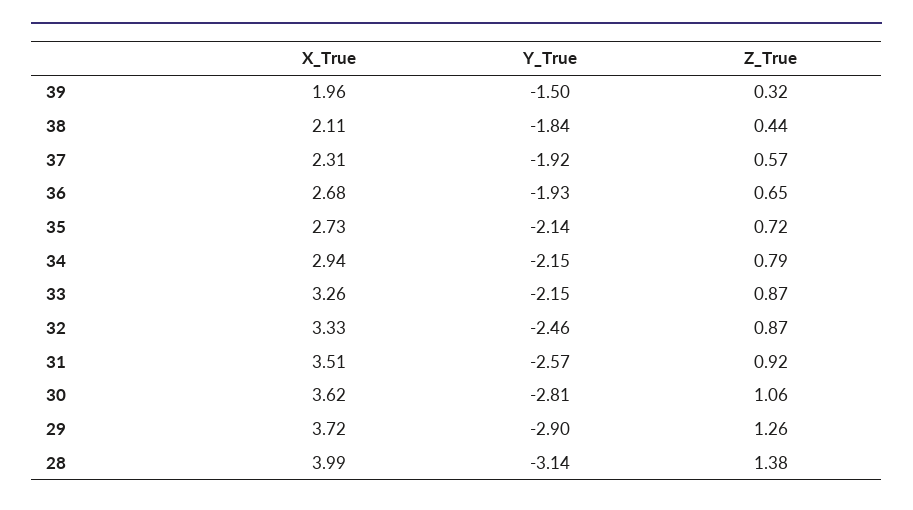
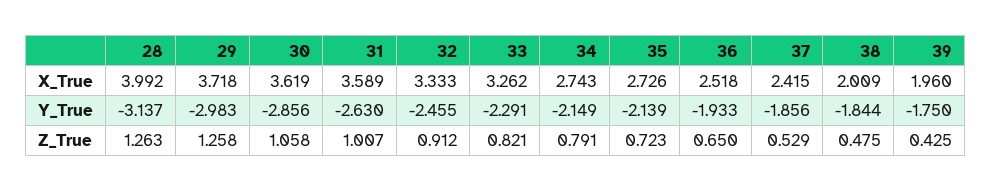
Y_True, 39: -1.5 -> -1.75
Z_True, 39: 0.32 -> 0.425
X_True, 38: 2.11 -> 2.009
Z_True, 38: 0.44 -> 0.475
X_True, 37: 2.31 -> 2.415
Y_True, 37: -1.92 -> -1.856
Z_True, 37: 0.57 -> 0.529
X_True, 36: 2.68 -> 2.518
X_True, 34: 2.94 -> 2.743
Y_True, 33: -2.15 -> -2.291
Z_True, 33: 0.87 -> 0.821
Z_True, 32: 0.87 -> 0.912
X_True, 31: 3.51 -> 3.589
Y_True, 31: -2.57 -> -2.63
Z_True, 31: 0.92 -> 1.007
Y_True, 30: -2.81 -> -2.856
Y_True, 29: -2.9 -> -2.983
Z_True, 28: 1.38 -> 1.263

